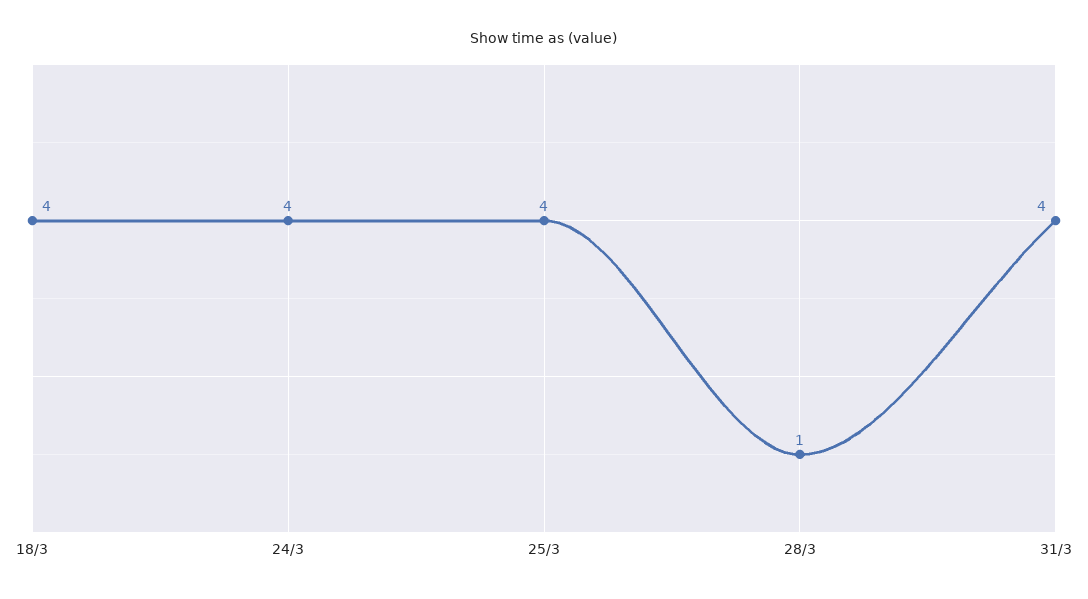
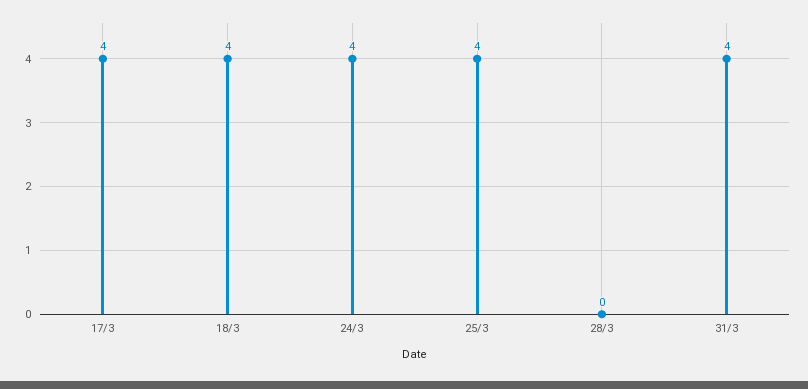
28/3: 1 -> 0
17/3: none -> 4

